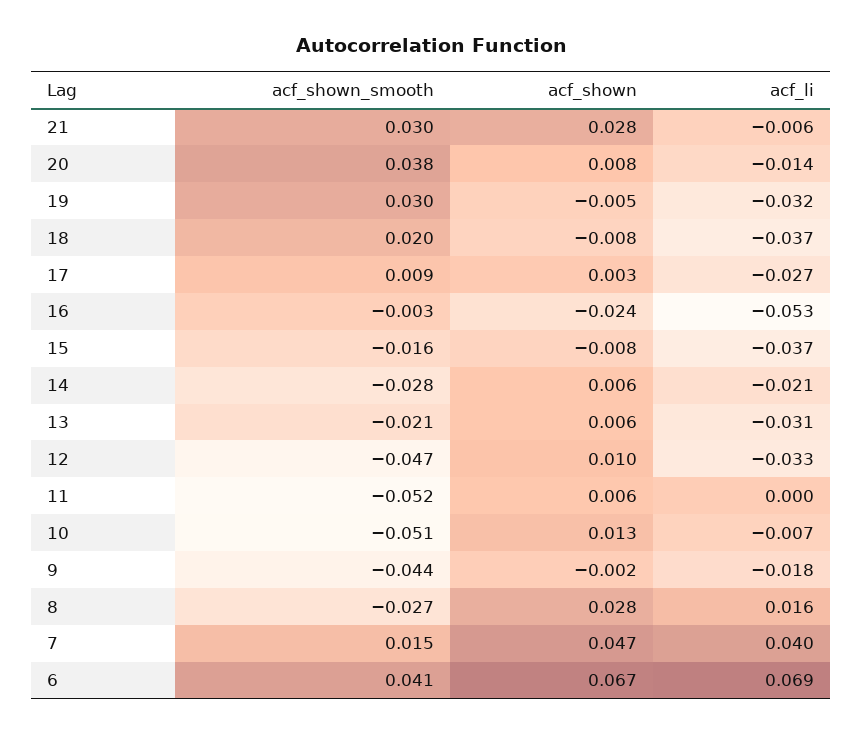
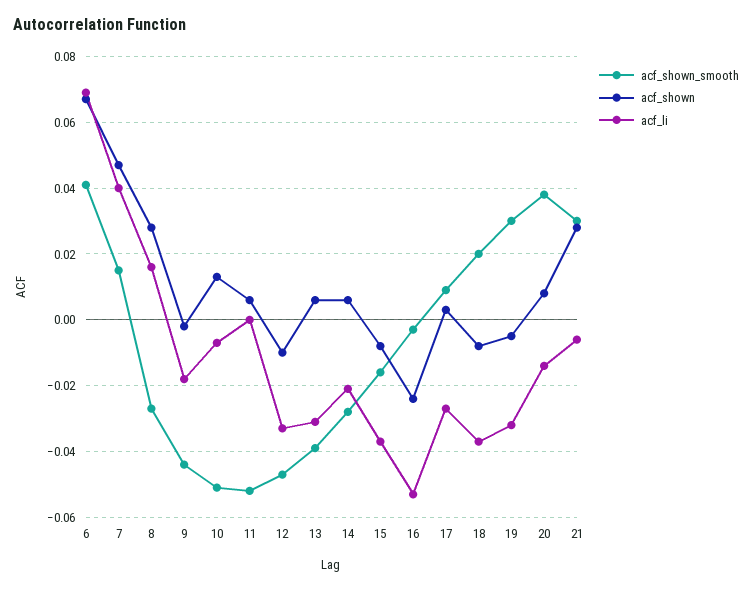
acf_shown_smooth, 13: -0.021 -> -0.04
acf_shown, 12: 0.01 -> -0.01

